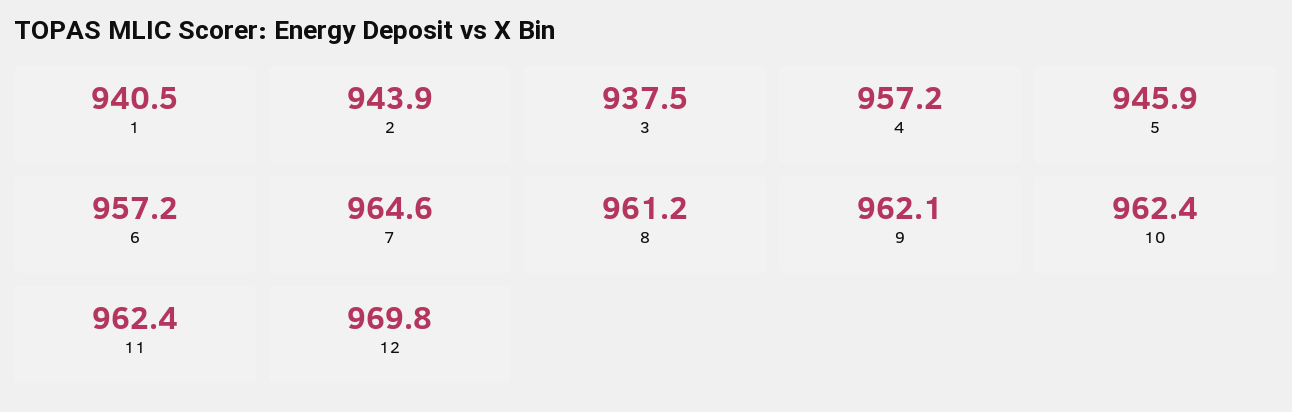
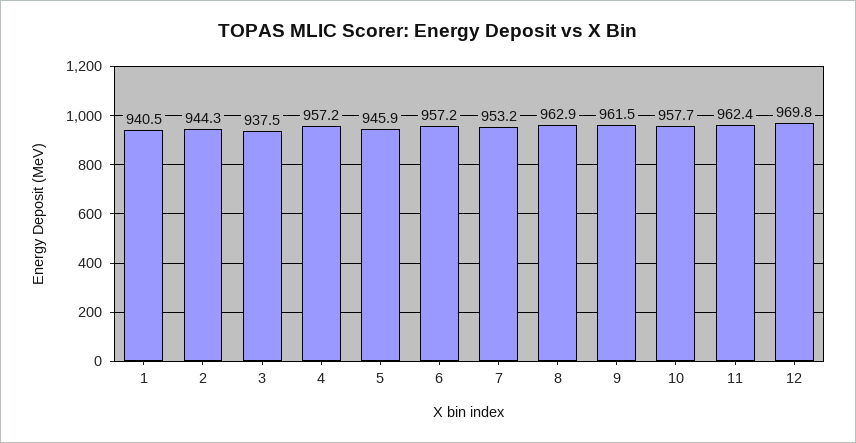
2: 943.9 -> 944.3
7: 964.6 -> 953.2
8: 961.2 -> 962.9
9: 962.1 -> 961.5
10: 962.4 -> 957.7

